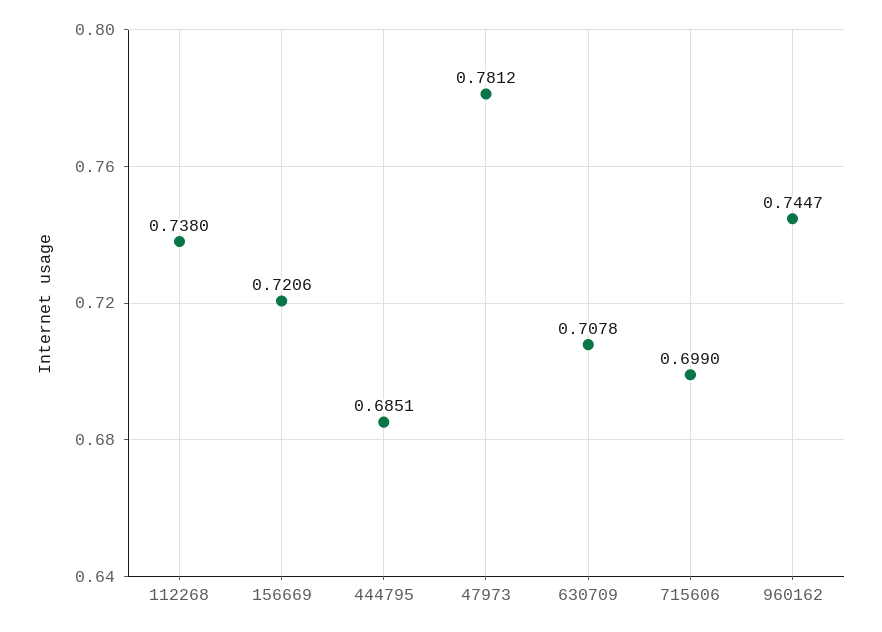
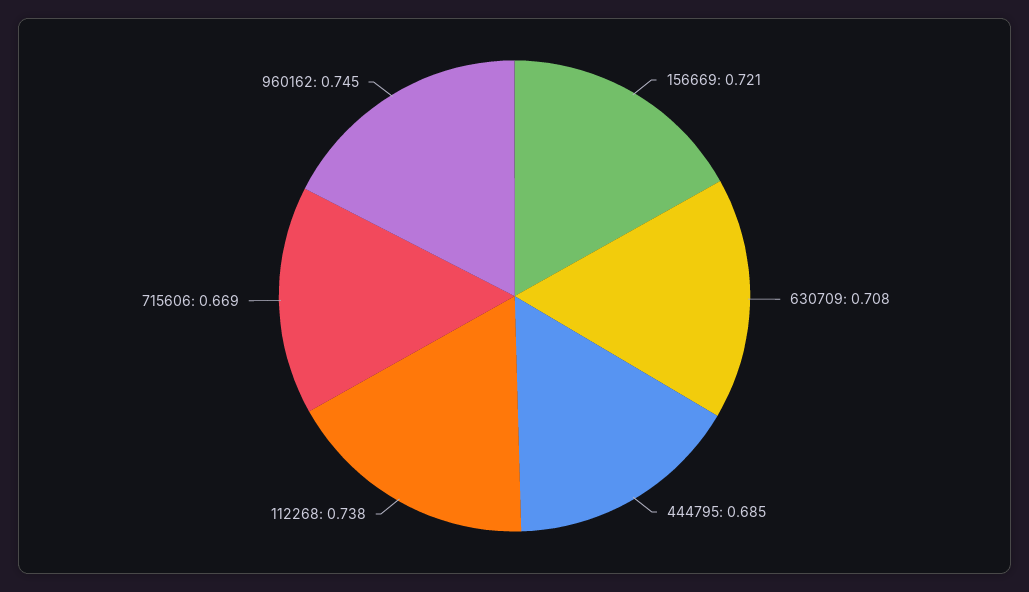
47973: 0.7812 -> none
715606: 0.699 -> 0.669

